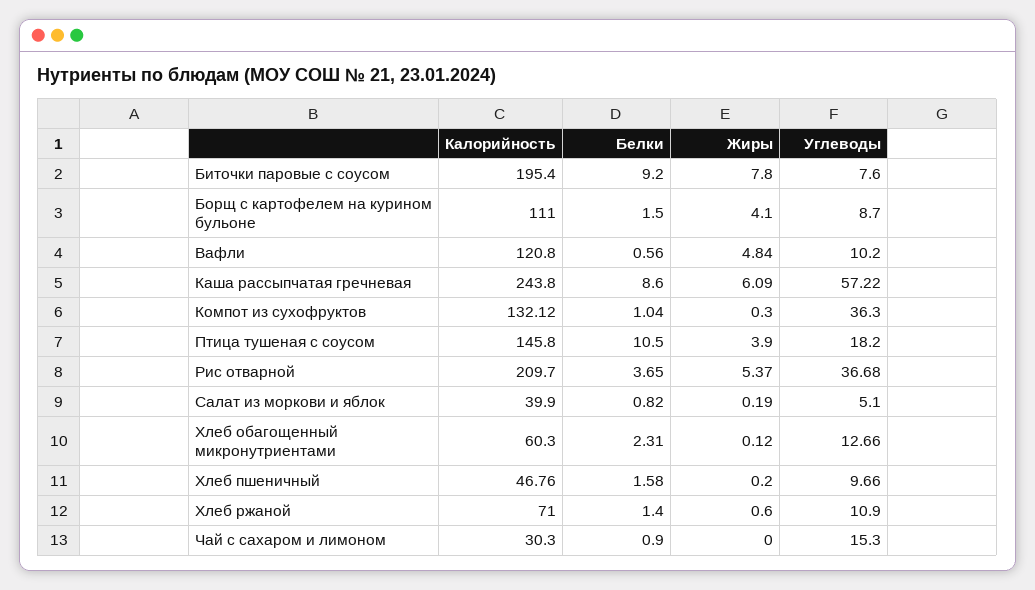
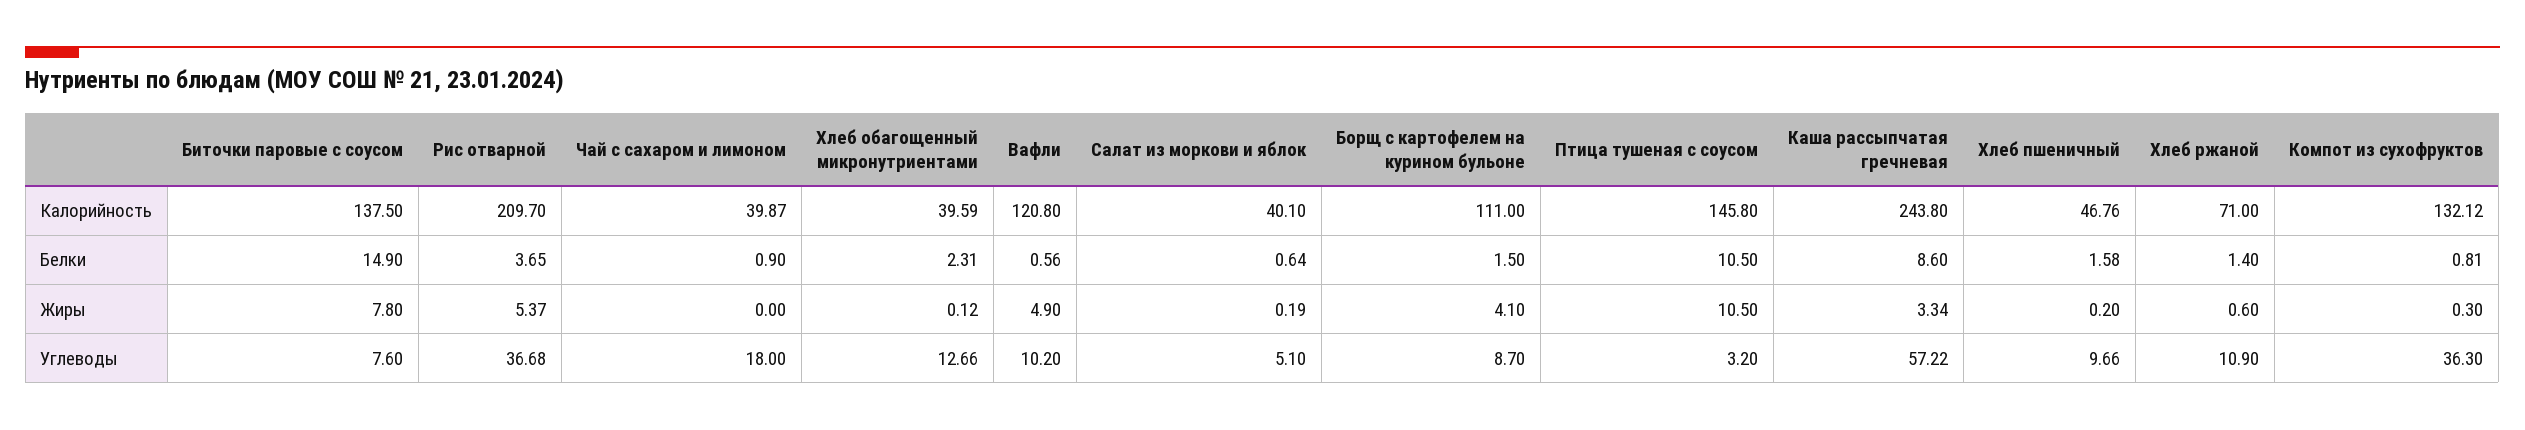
Калорийность, Биточки паровые с соусом: 195.4 -> 137.5
Белки, Биточки паровые с соусом: 9.2 -> 14.9
Жиры, Вафли: 4.84 -> 4.9
Жиры, Каша рассыпчатая гречневая: 6.09 -> 3.34
Белки, Компот из сухофруктов: 1.04 -> 0.81
Жиры, Птица тушеная с соусом: 3.9 -> 10.5
Углеводы, Птица тушеная с соусом: 18.2 -> 3.2
Калорийность, Салат из моркови и яблок: 39.9 -> 40.1
Белки, Салат из моркови и яблок: 0.82 -> 0.64
Калорийность, Хлеб обагощенный микронутриентами: 60.3 -> 39.59
Калорийность, Чай с сахаром и лимоном: 30.3 -> 39.87
Углеводы, Чай с сахаром и лимоном: 15.3 -> 18

